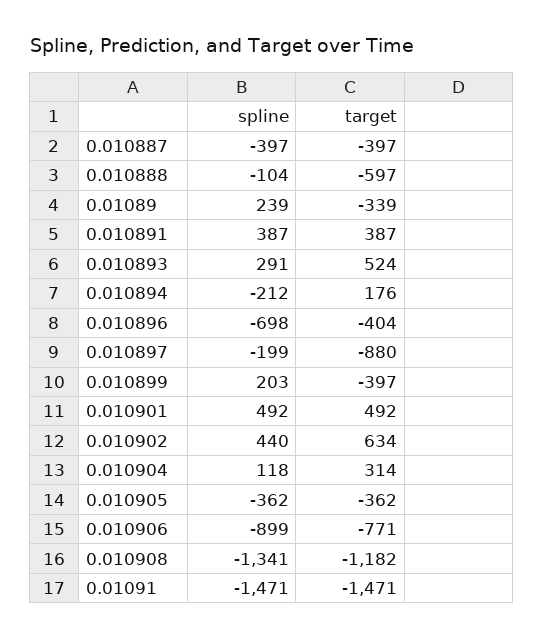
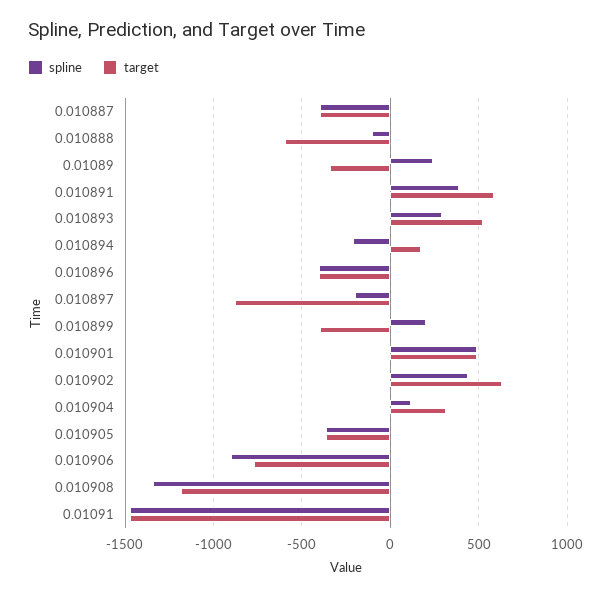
target, 0.010891: 387 -> 600
spline, 0.010896: -698 -> -400

